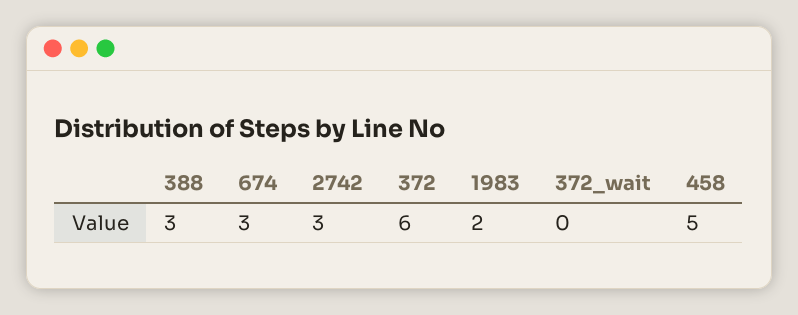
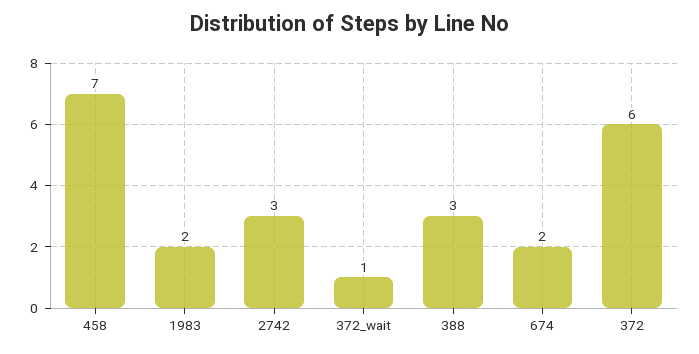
674: 3 -> 2
372_wait: 0 -> 1
458: 5 -> 7

